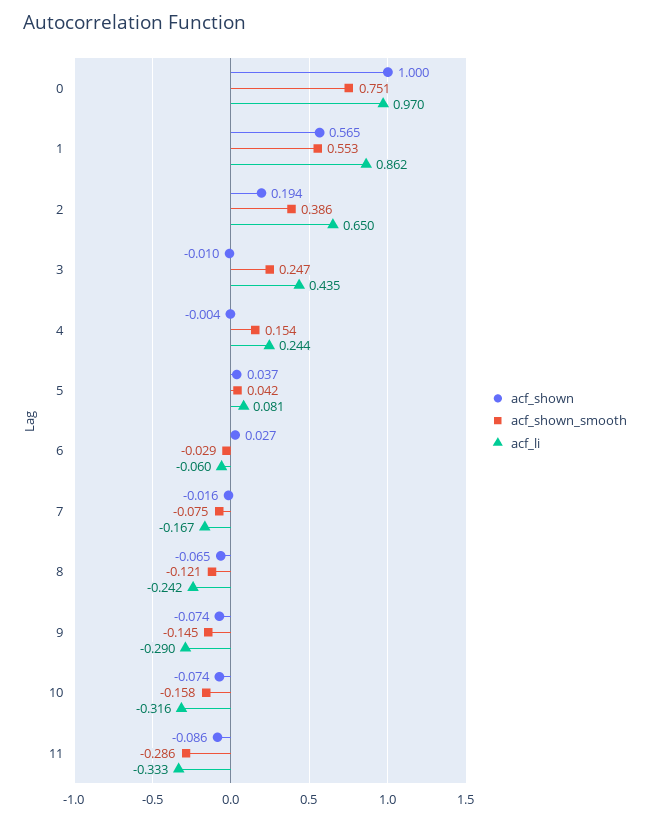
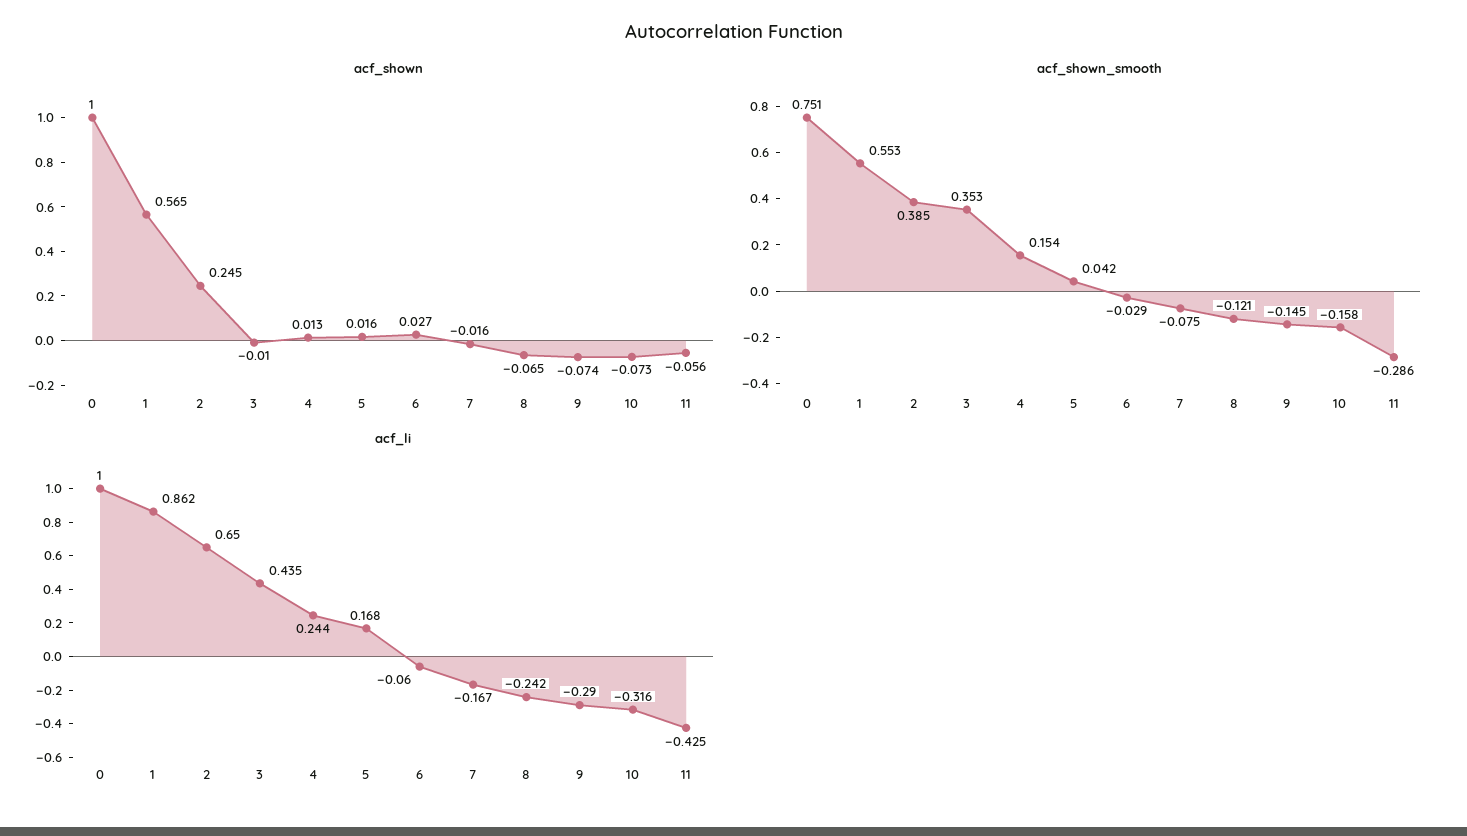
acf_li, 0: 0.97 -> 1
acf_shown, 2: 0.194 -> 0.245
acf_shown_smooth, 2: 0.386 -> 0.385
acf_shown_smooth, 3: 0.247 -> 0.353
acf_shown, 4: -0.004 -> 0.013
acf_shown, 5: 0.037 -> 0.016
acf_li, 5: 0.081 -> 0.168
acf_shown, 10: -0.074 -> -0.073
acf_shown, 11: -0.086 -> -0.056
acf_li, 11: -0.333 -> -0.425

